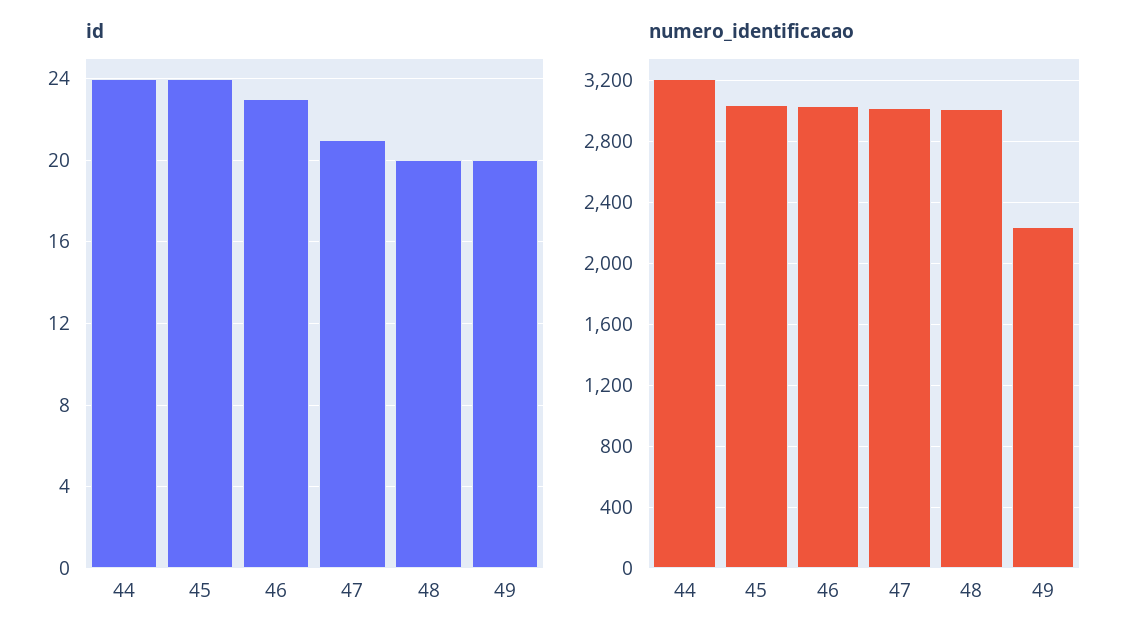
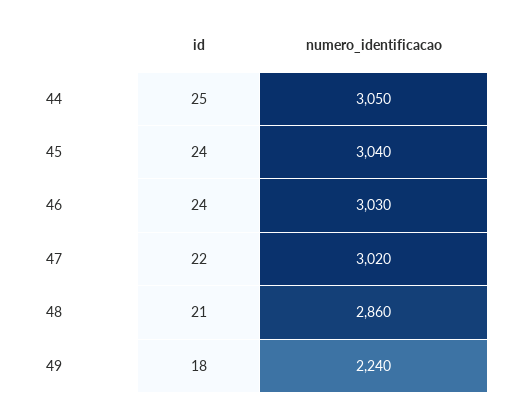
id, 44: 24 -> 25
id, 46: 23 -> 24
id, 47: 21 -> 22
id, 48: 20 -> 21
id, 49: 20 -> 18
numero_identificacao, 44: 3200 -> 3050
numero_identificacao, 48: 3000 -> 2860

